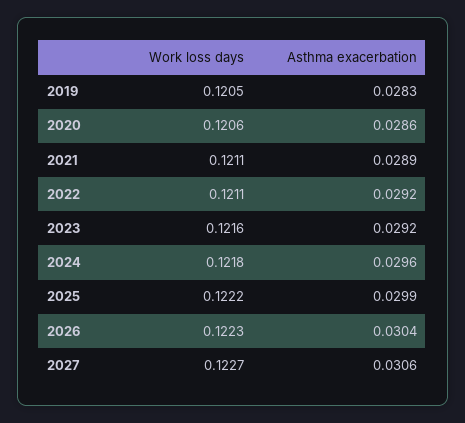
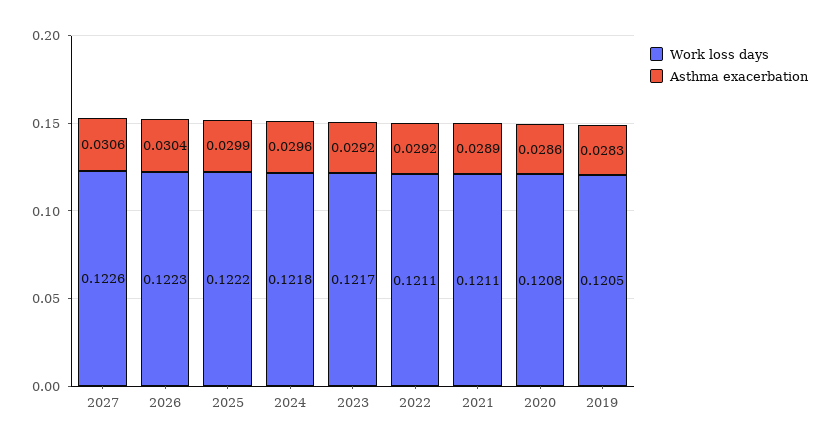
Work loss days, 2020: 0.1206 -> 0.1208
Work loss days, 2023: 0.1216 -> 0.1217
Work loss days, 2027: 0.1227 -> 0.1226

